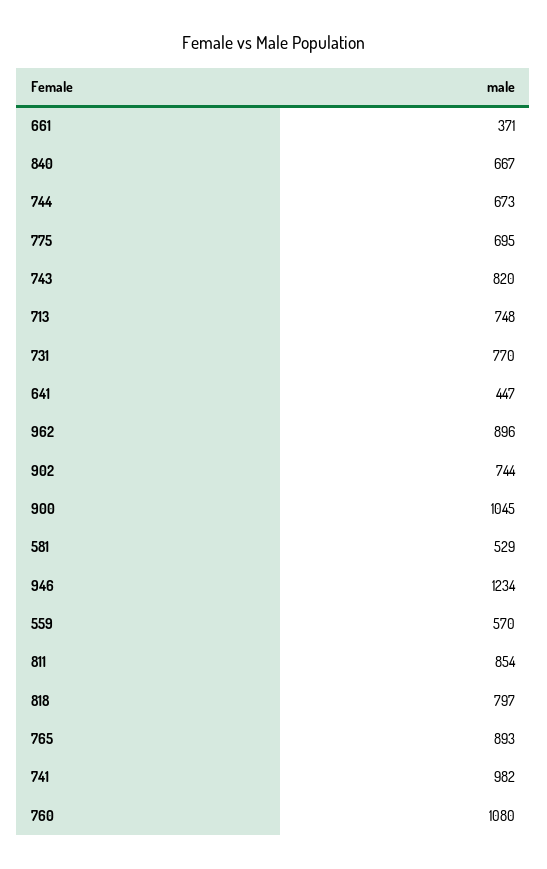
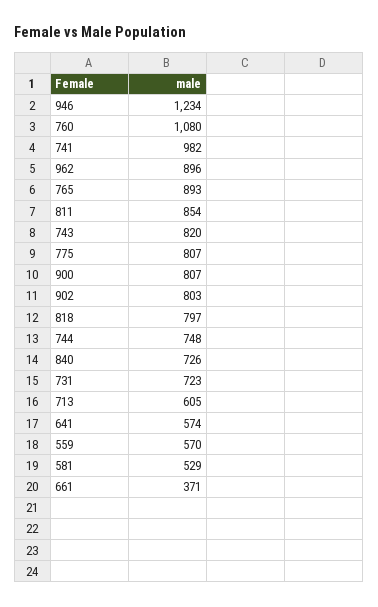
840: 667 -> 726
744: 673 -> 748
775: 695 -> 807
713: 748 -> 605
731: 770 -> 723
641: 447 -> 574
902: 744 -> 803
900: 1045 -> 807

